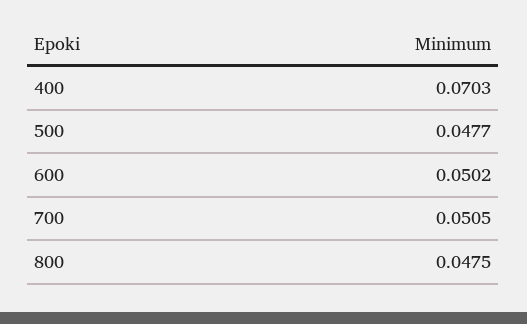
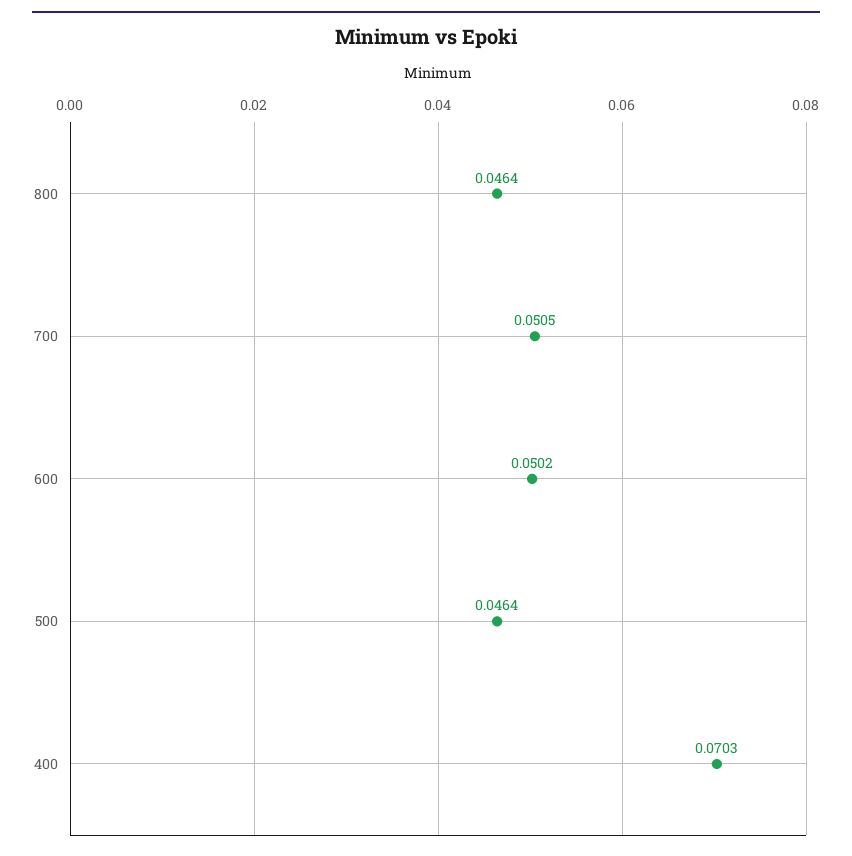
500: 0.0477 -> 0.0464
800: 0.0475 -> 0.0464

